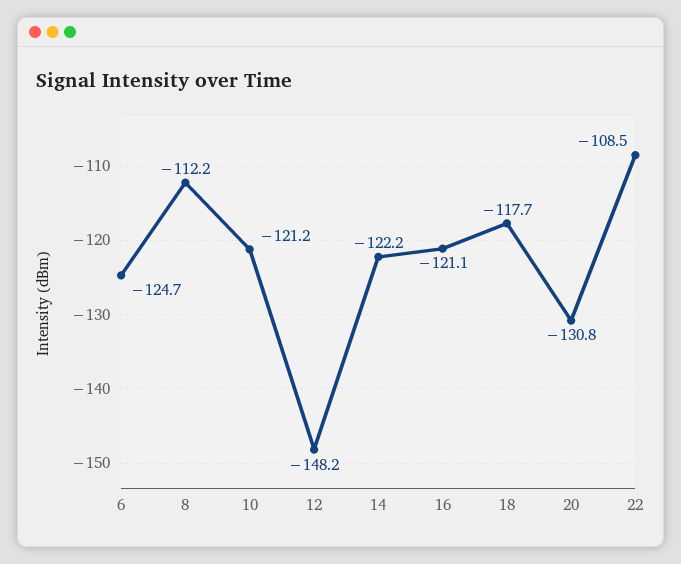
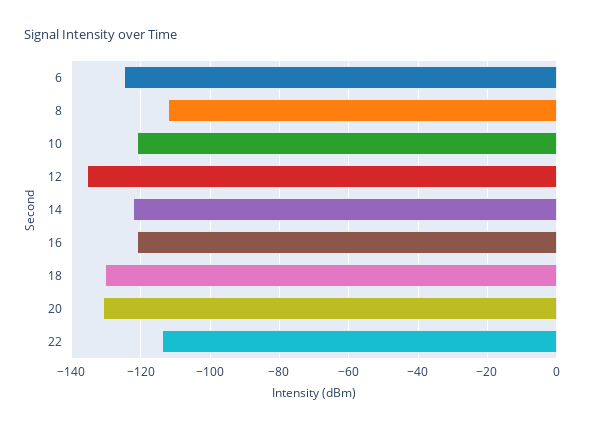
12: -148.2 -> -136
18: -117.7 -> -130
22: -108.5 -> -114

